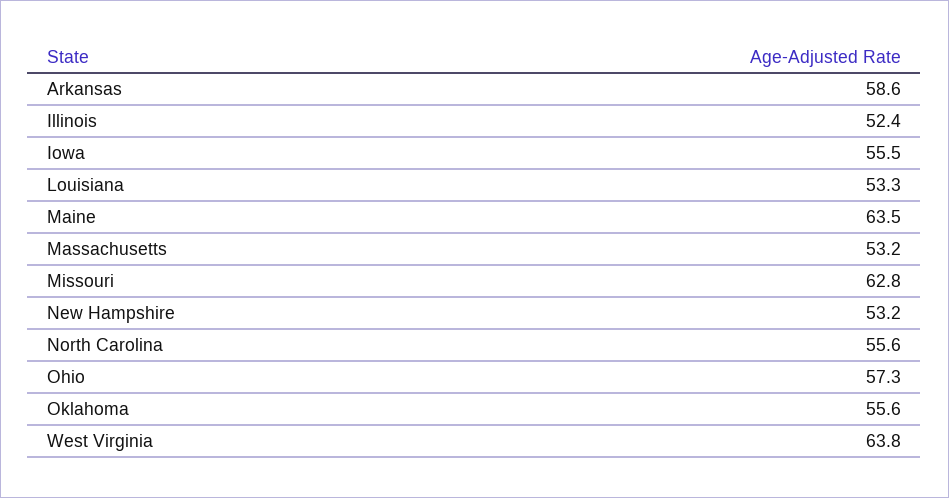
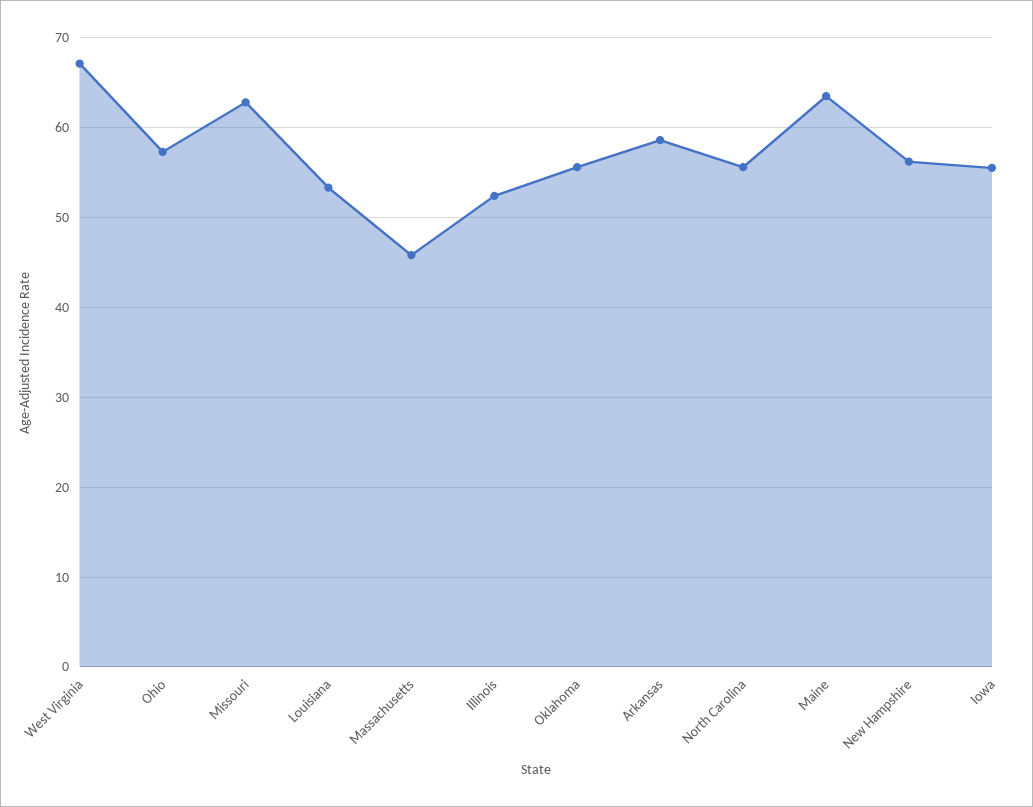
Massachusetts: 53.2 -> 46
New Hampshire: 53.2 -> 56
West Virginia: 63.8 -> 67

